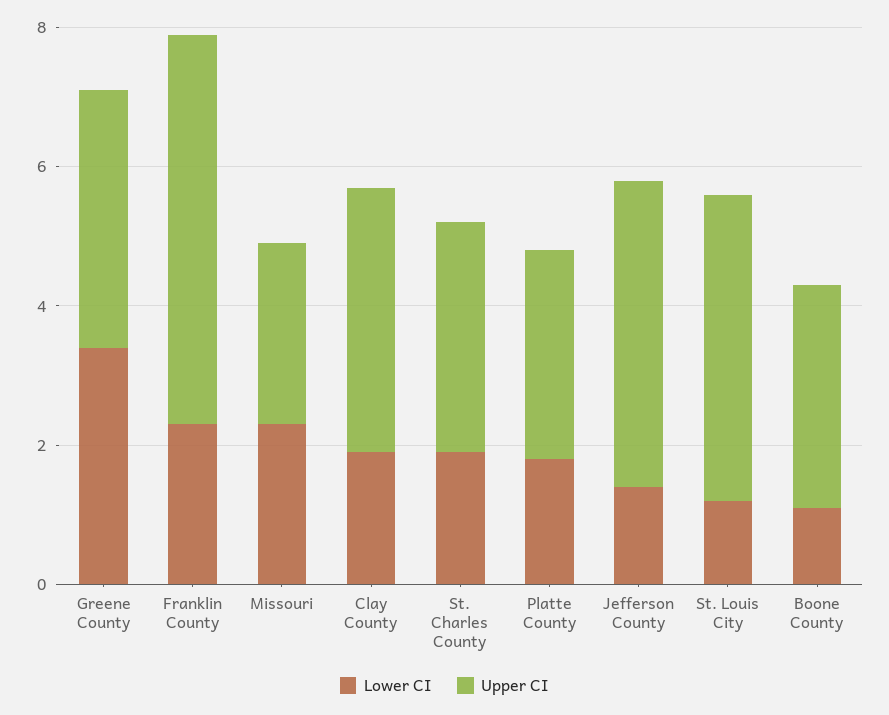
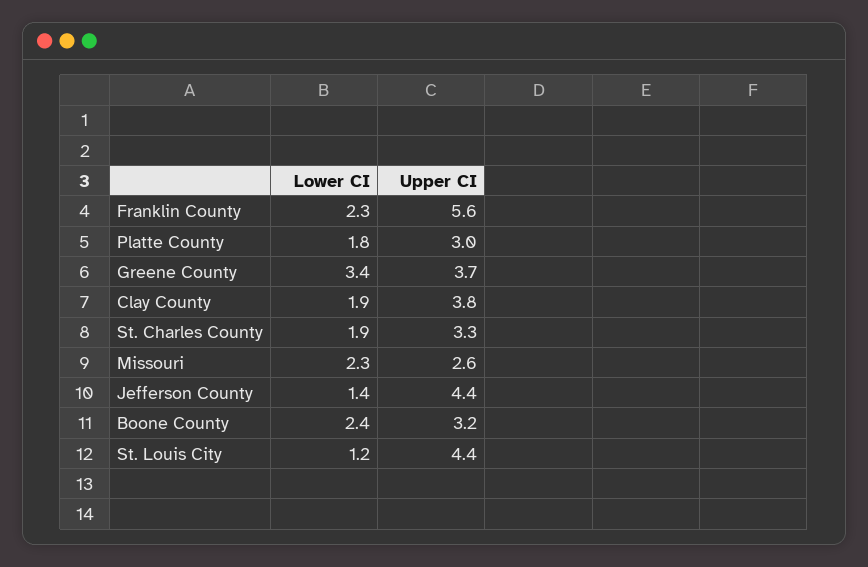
Lower CI, Boone County: 1 -> 2.4

